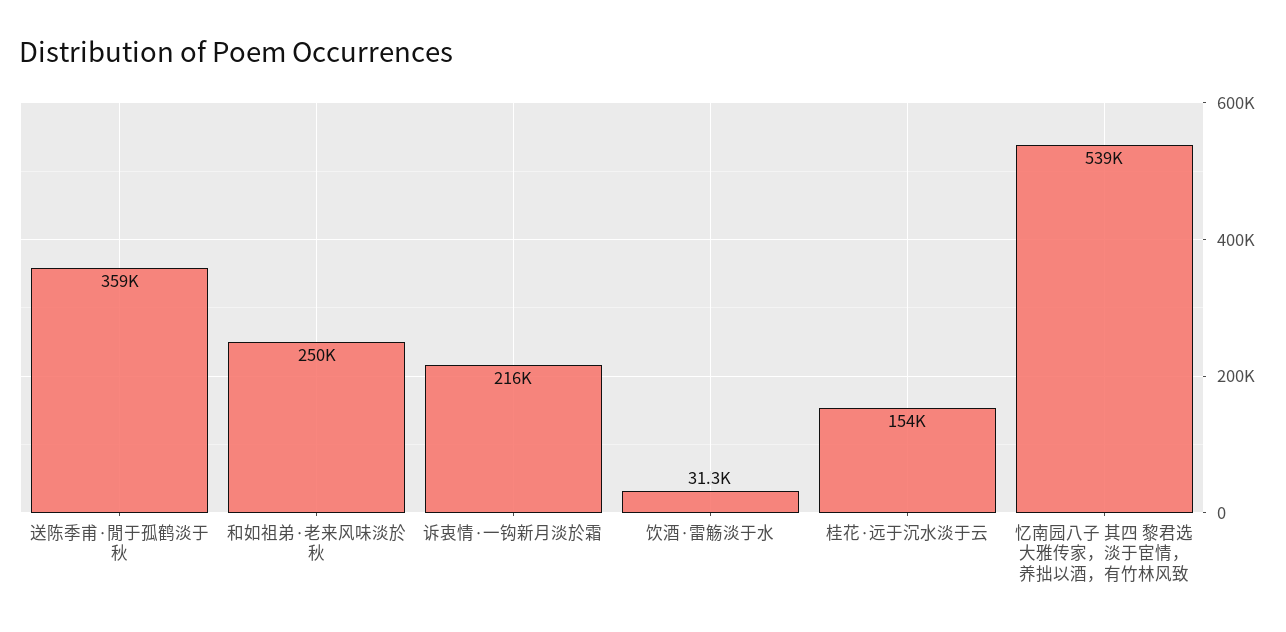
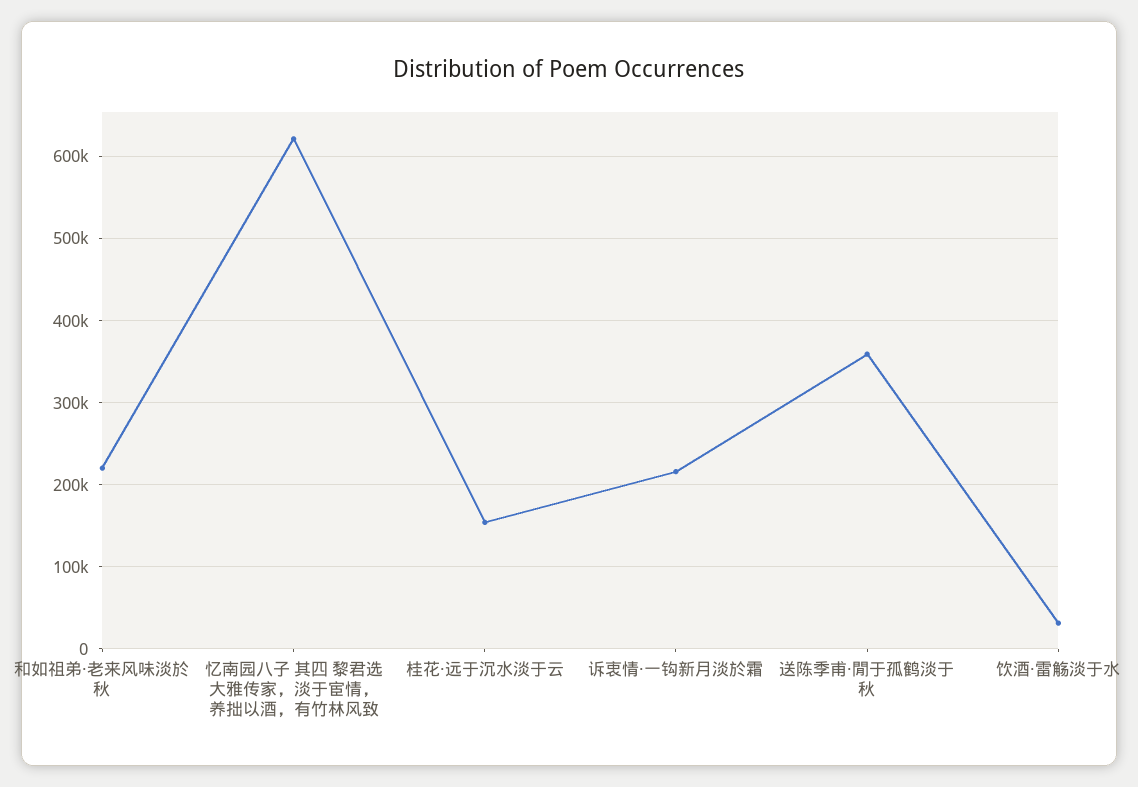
和如祖弟·老来风味淡於秋: 250000 -> 220000
忆南园八子 其四 黎君选大雅传家，淡于宦情，养拙以酒，有竹林风致: 539000 -> 620000

